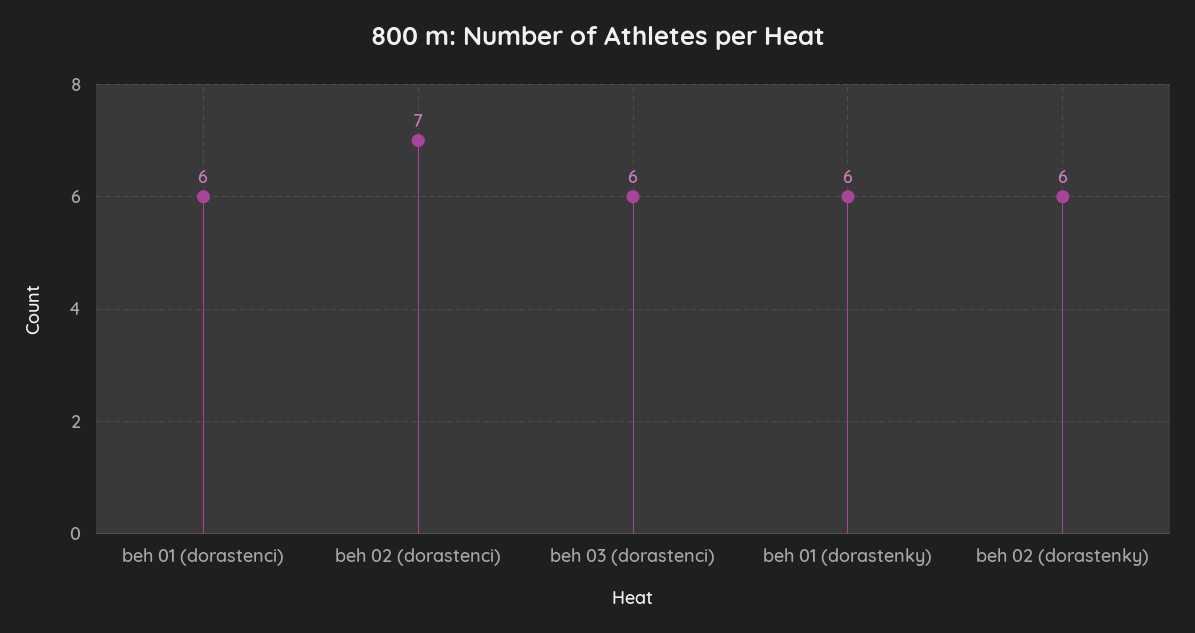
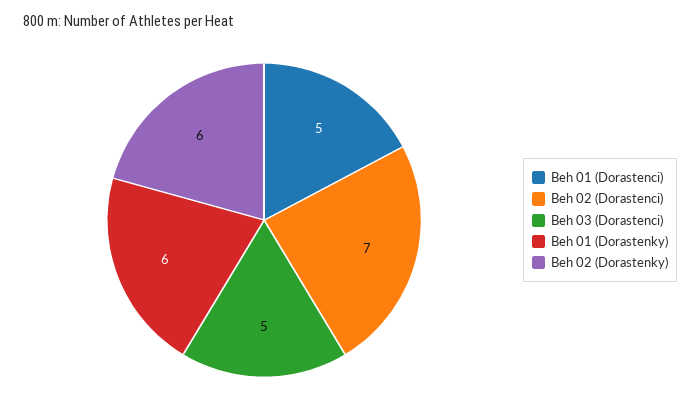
beh 01 (dorastenci): 6 -> 5
beh 03 (dorastenci): 6 -> 5

